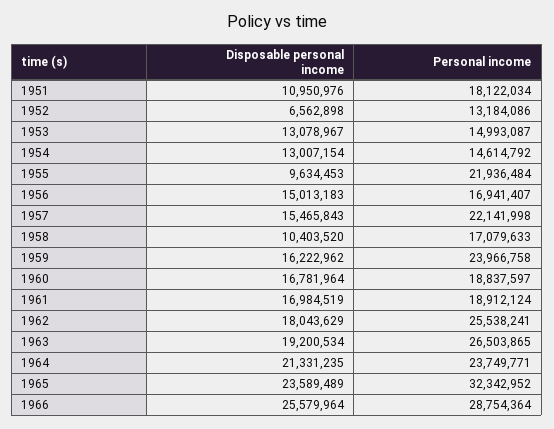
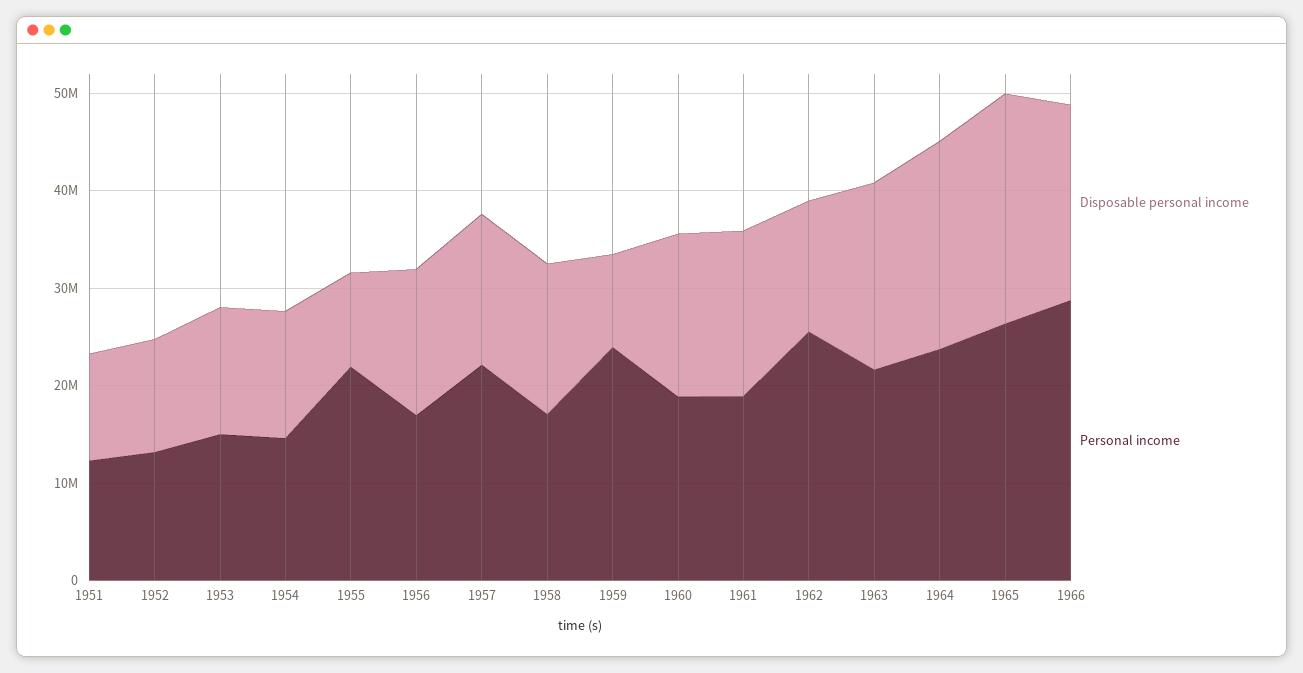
Personal income, 1951: 18122034 -> 12000000
Disposable personal income, 1952: 6562898 -> 12000000
Disposable personal income, 1958: 10403520 -> 16000000
Disposable personal income, 1959: 16222962 -> 10000000
Disposable personal income, 1962: 18043629 -> 14000000
Personal income, 1963: 26503865 -> 22000000
Personal income, 1965: 32342952 -> 26000000
Disposable personal income, 1966: 25579964 -> 20000000

